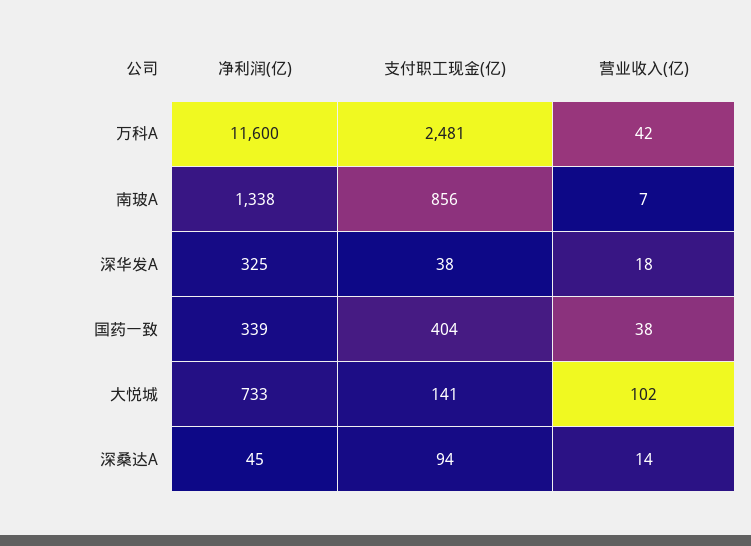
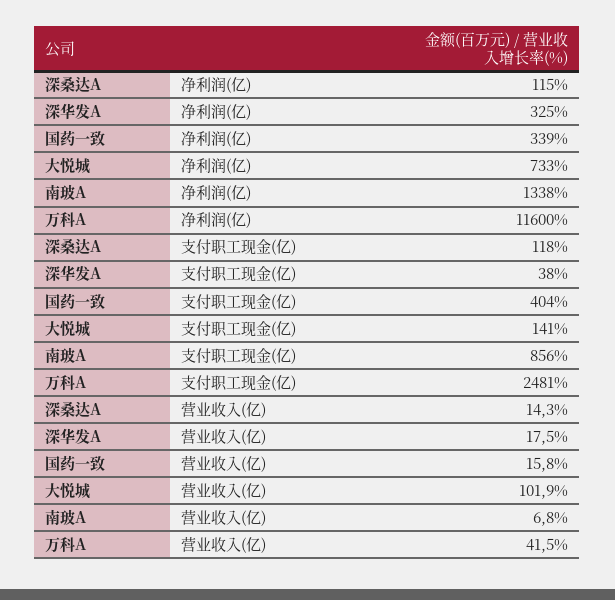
营业收入(亿), 国药一致: 38 -> 15.8
净利润(亿), 深桑达A: 45 -> 115
支付职工现金(亿), 深桑达A: 94 -> 118

